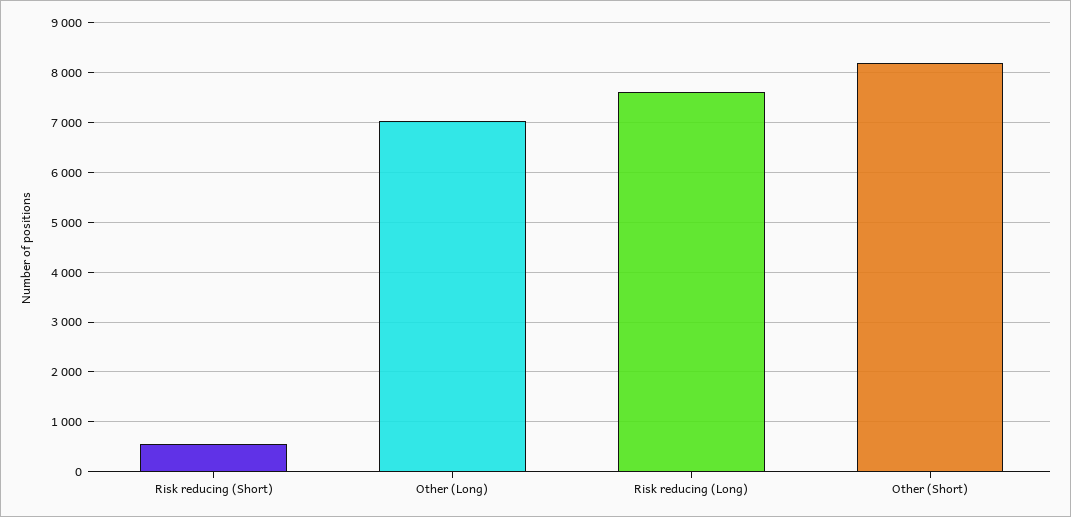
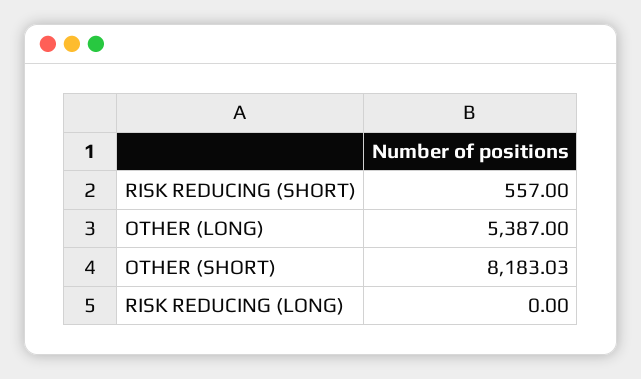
Other (Long): 7000 -> 5387
Risk reducing (Long): 7600 -> 0

